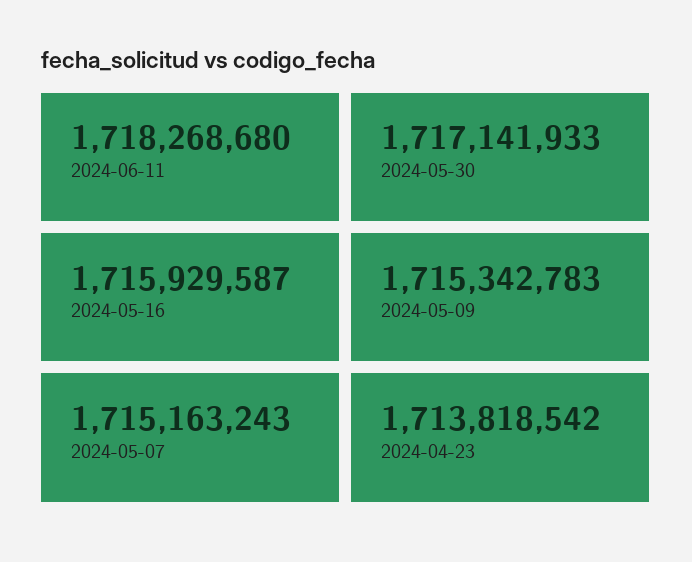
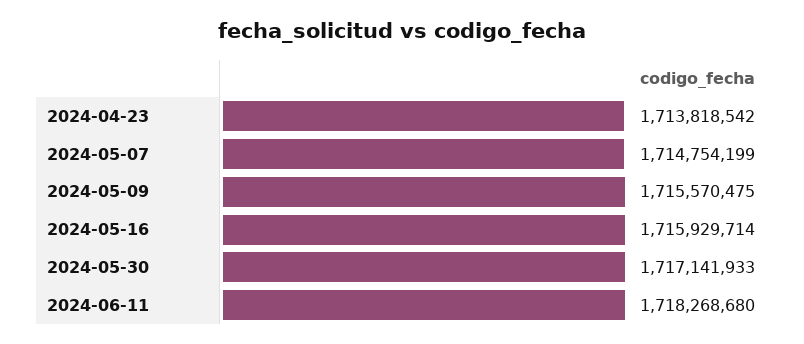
2024-05-16: 1715929587 -> 1715929714
2024-05-09: 1715342783 -> 1715570475
2024-05-07: 1715163243 -> 1714754199

